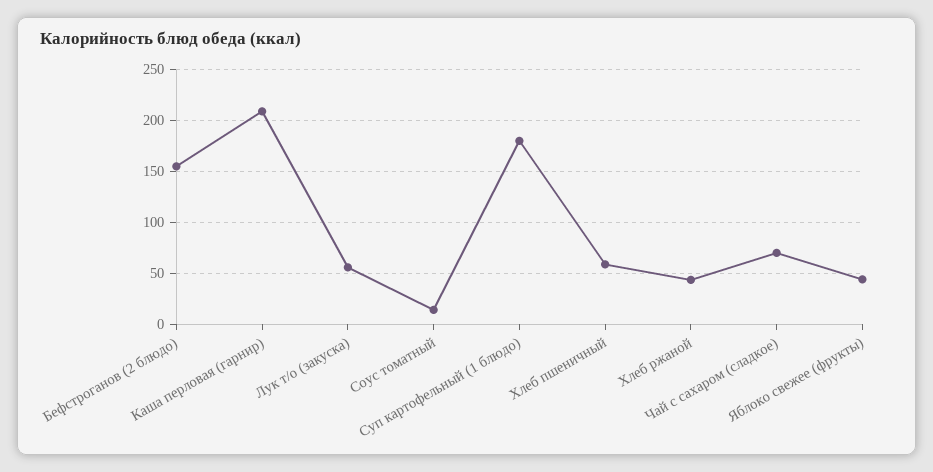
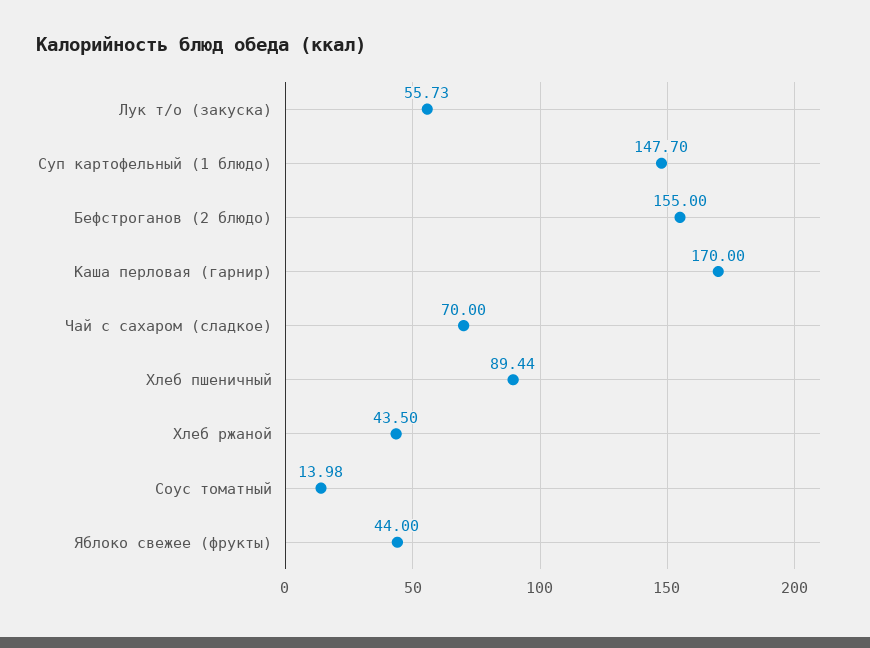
Каша перловая (гарнир): 210 -> 170
Суп картофельный (1 блюдо): 180 -> 147.7
Хлеб пшеничный: 60 -> 89.44

